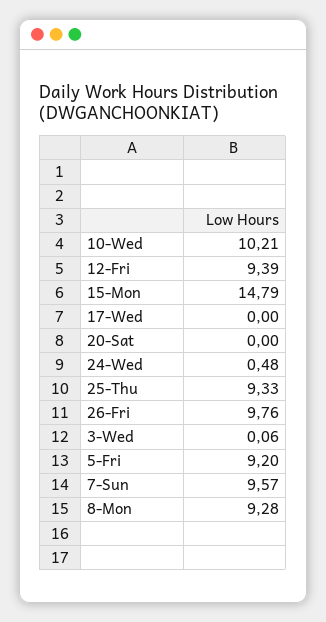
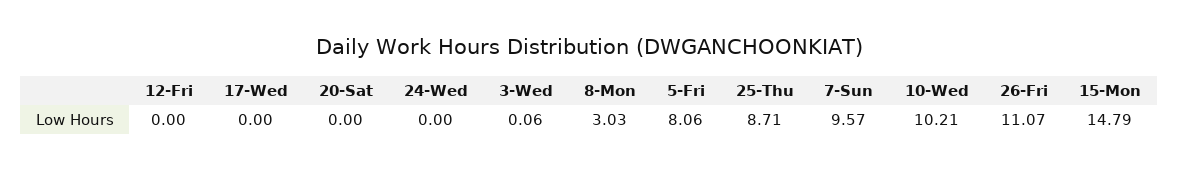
12-Fri: 9.39 -> 0
24-Wed: 0.48 -> 0
25-Thu: 9.33 -> 8.71
26-Fri: 9.76 -> 11.07
5-Fri: 9.2 -> 8.06
8-Mon: 9.28 -> 3.03

